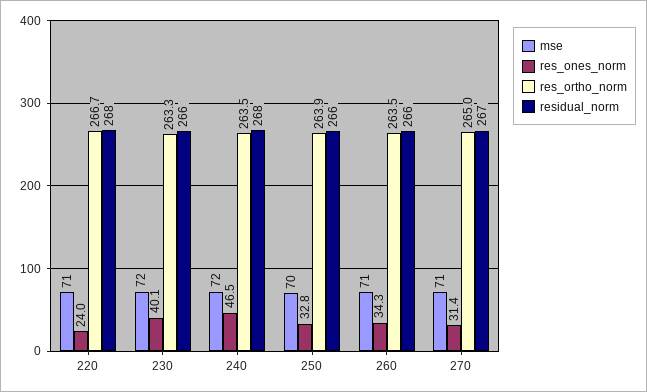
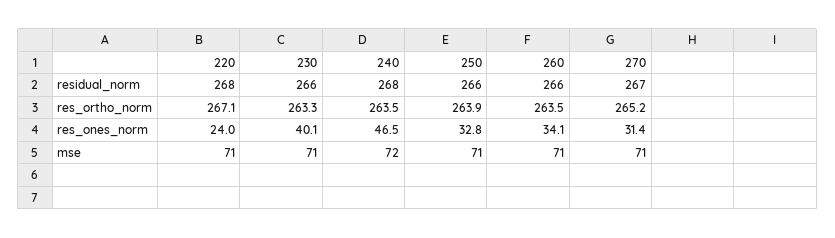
res_ortho_norm, 220: 266.7 -> 267.1
mse, 230: 72 -> 71
mse, 250: 70 -> 71
res_ones_norm, 260: 34.3 -> 34.1
res_ortho_norm, 270: 265 -> 265.2

